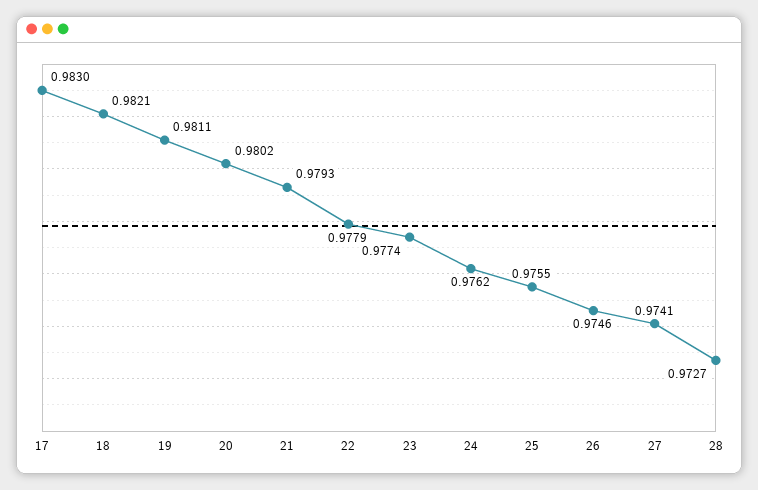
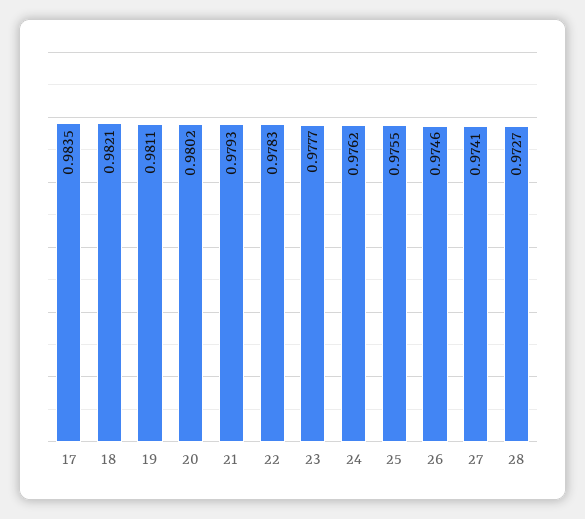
17: 0.983 -> 0.9835
22: 0.9779 -> 0.9783
23: 0.9774 -> 0.9777

